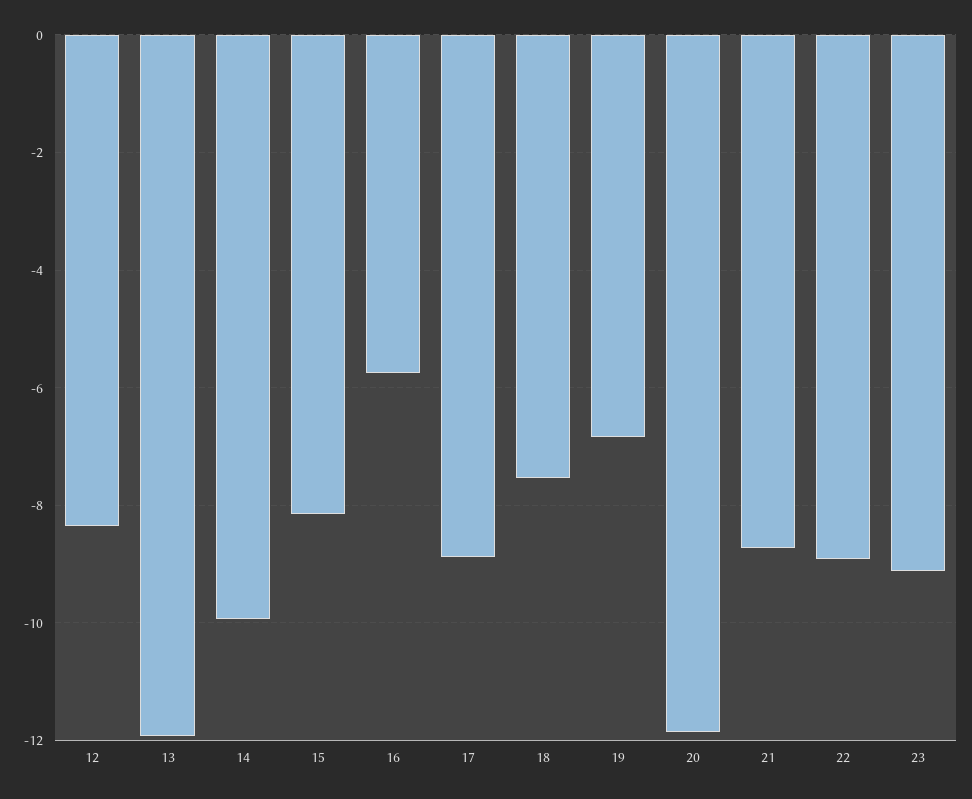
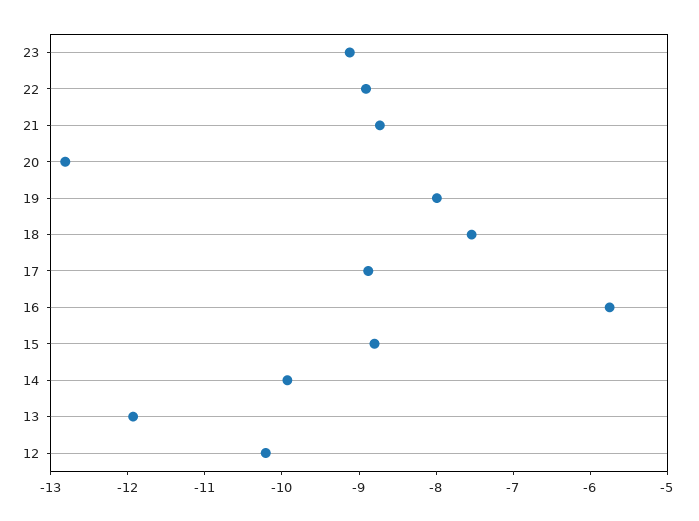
12: -8.4 -> -10.2
15: -8.2 -> -8.8
19: -6.8 -> -8
20: -11.8 -> -12.8

